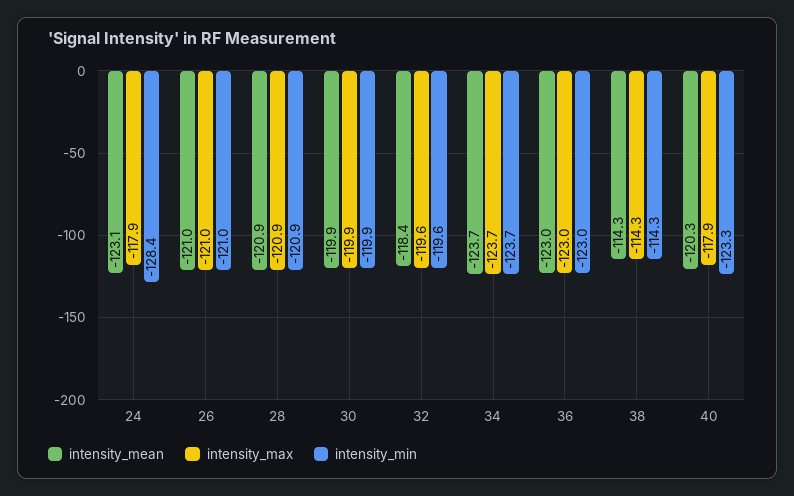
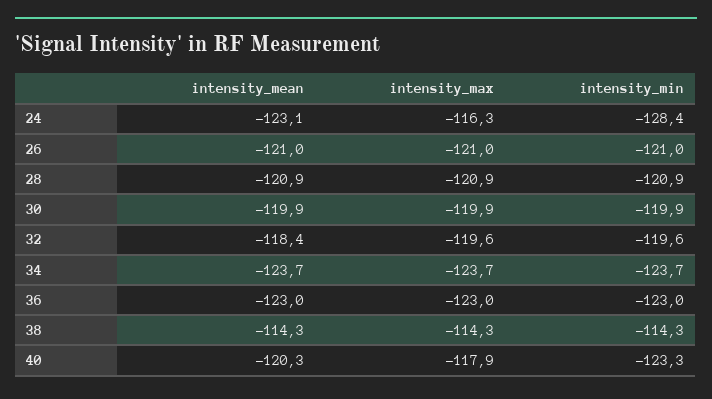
intensity_max, 24: -117.9 -> -116.3

